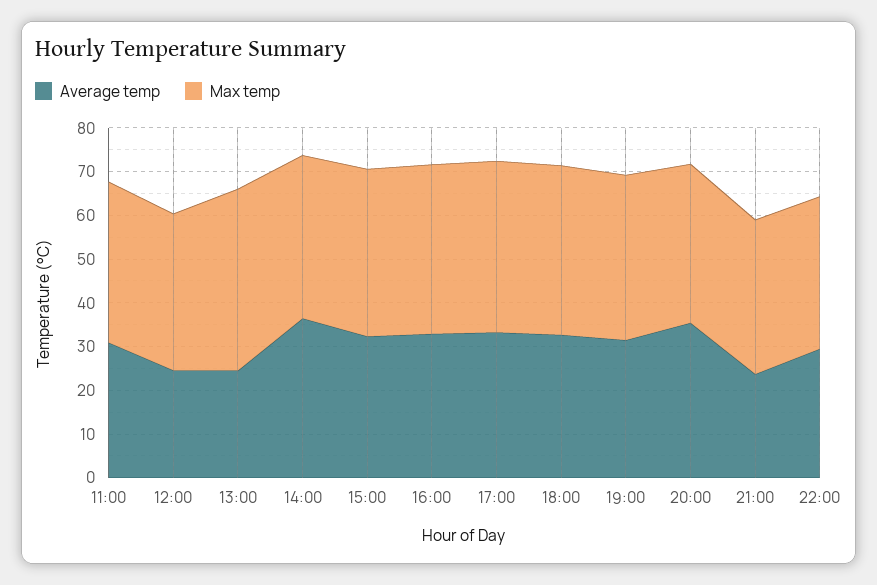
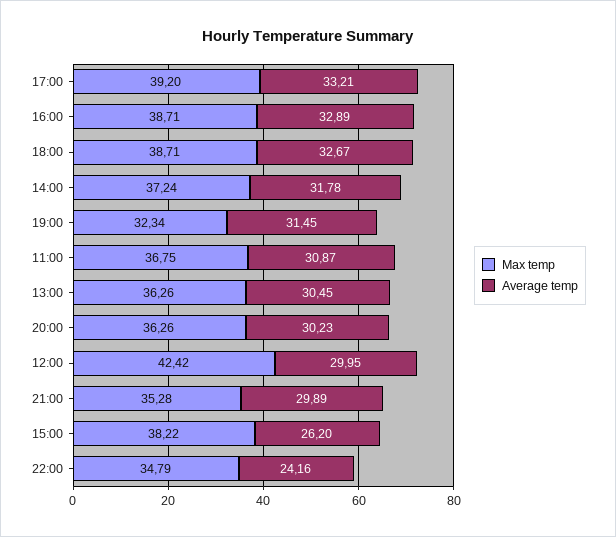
Average temp, 12:00: 24 -> 29.95
Max temp, 12:00: 36 -> 42.42
Average temp, 13:00: 24 -> 30.45
Max temp, 13:00: 42 -> 36.26
Average temp, 14:00: 36 -> 31.78
Average temp, 15:00: 32 -> 26.2
Max temp, 19:00: 38 -> 32.34
Average temp, 20:00: 36 -> 30.23
Average temp, 21:00: 24 -> 29.89
Average temp, 22:00: 30 -> 24.16

